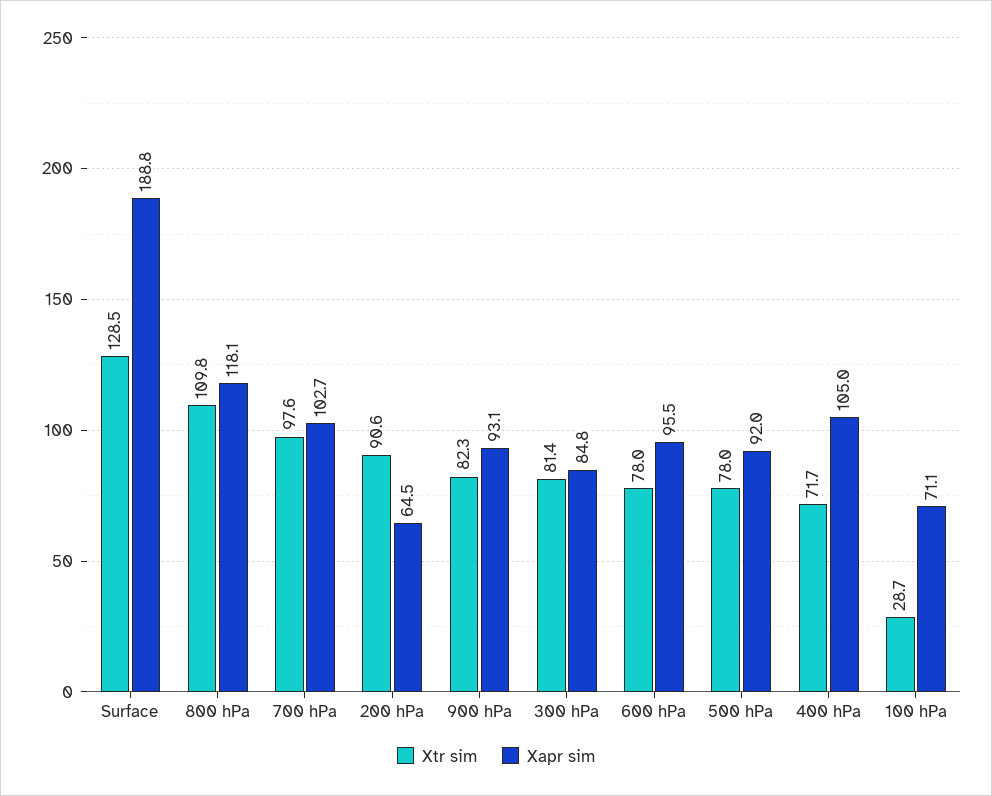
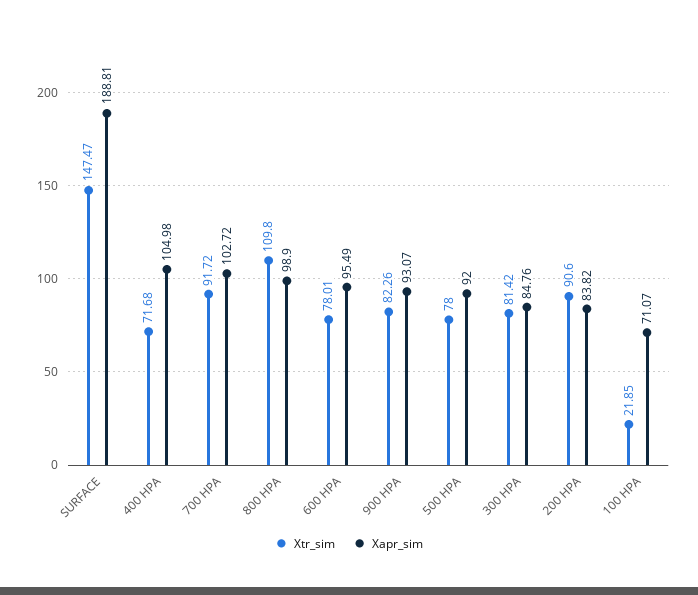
Xtr sim, Surface: 128.5 -> 147.47
Xapr sim, 800 hPa: 118.1 -> 98.9
Xtr sim, 700 hPa: 97.6 -> 91.72
Xapr sim, 200 hPa: 64.5 -> 83.82
Xtr sim, 100 hPa: 28.7 -> 21.85

